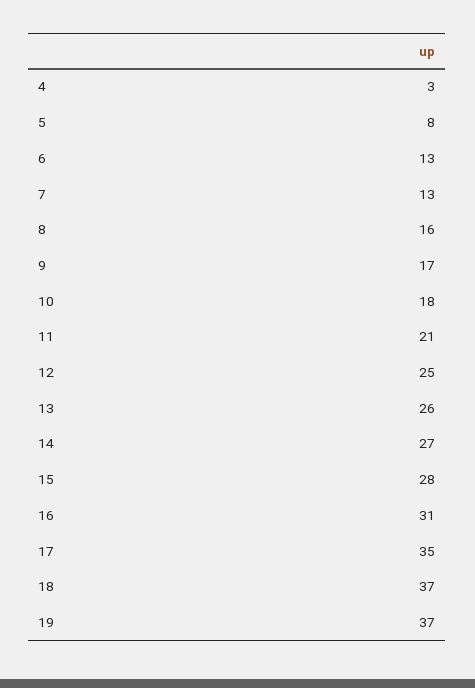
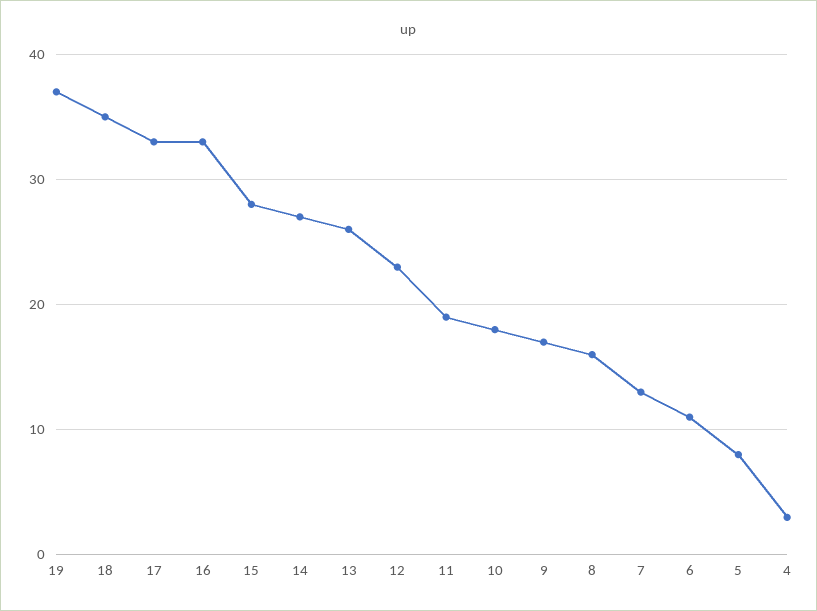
6: 13 -> 11
11: 21 -> 19
12: 25 -> 23
16: 31 -> 33
17: 35 -> 33
18: 37 -> 35

